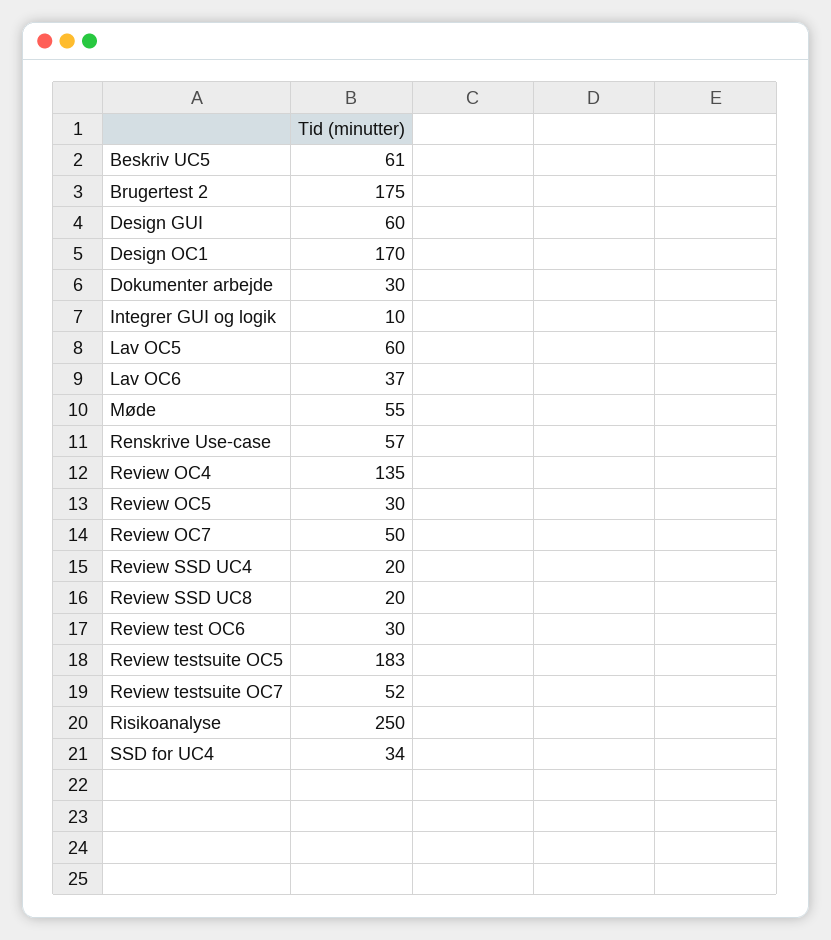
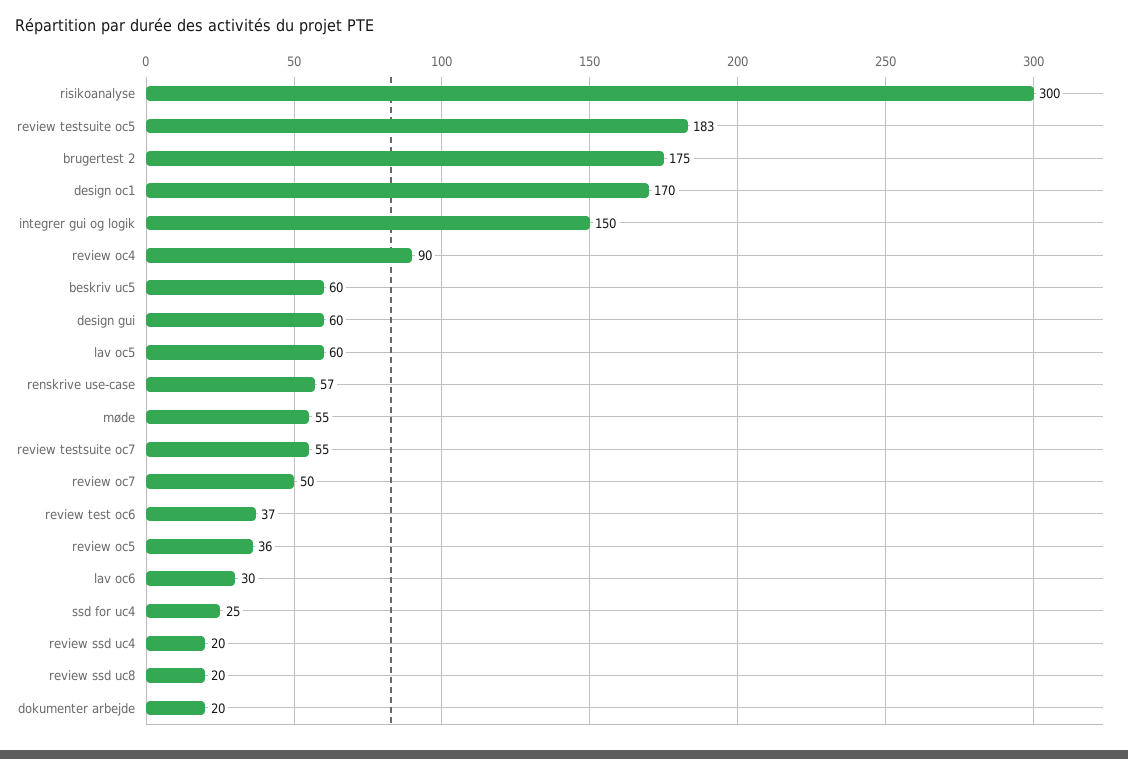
Beskriv UC5: 61 -> 60
Dokumenter arbejde: 30 -> 20
Integrer GUI og logik: 10 -> 150
Lav OC6: 37 -> 30
Review OC4: 135 -> 90
Review OC5: 30 -> 36
Review test OC6: 30 -> 37
Review testsuite OC7: 52 -> 55
Risikoanalyse: 250 -> 300
SSD for UC4: 34 -> 25

